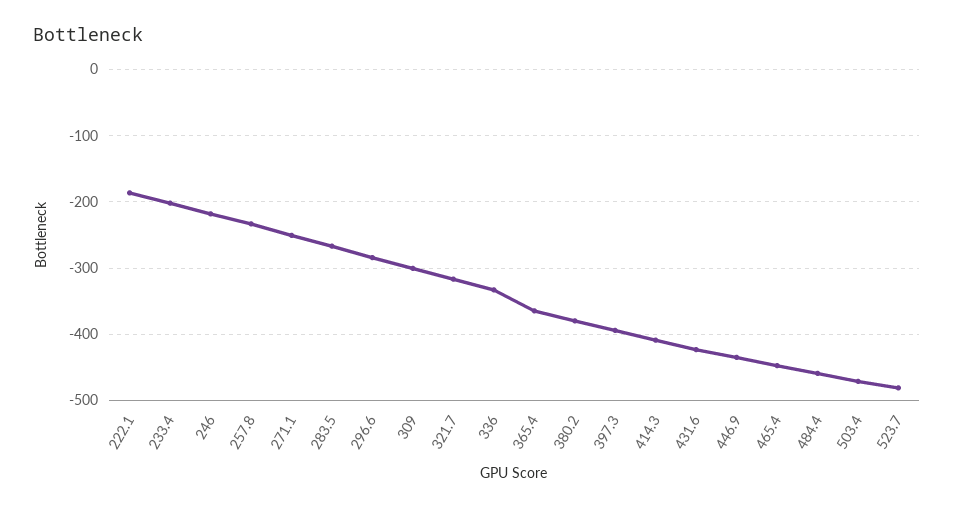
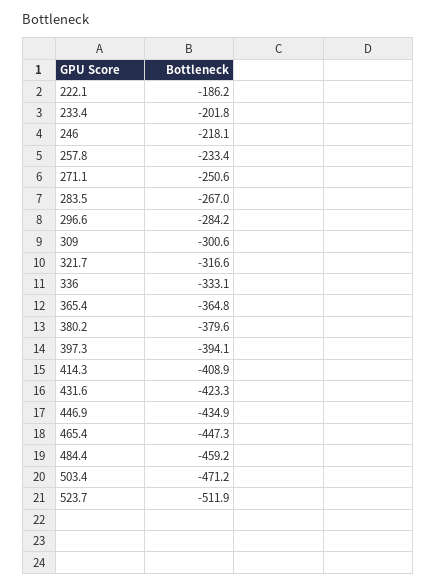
523.7: -480 -> -511.9

